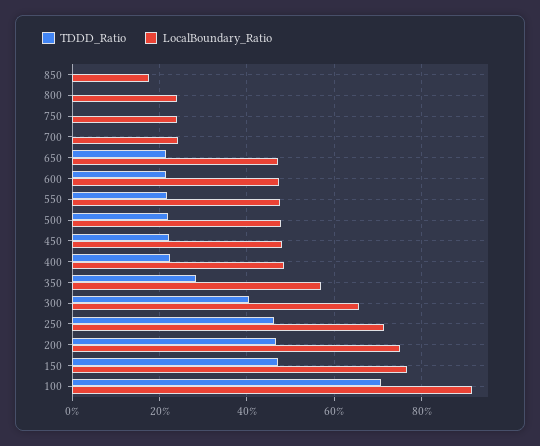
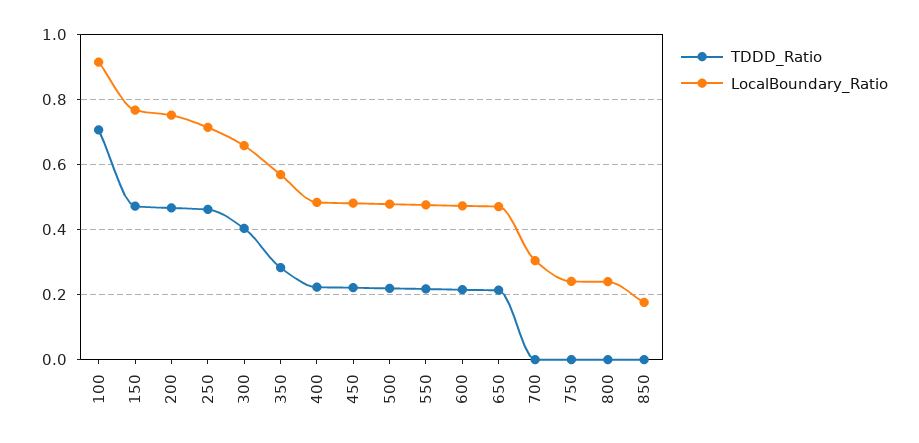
LocalBoundary_Ratio, 700: 0.24 -> 0.3

